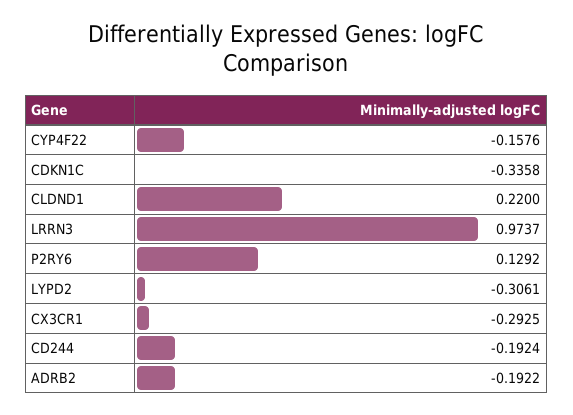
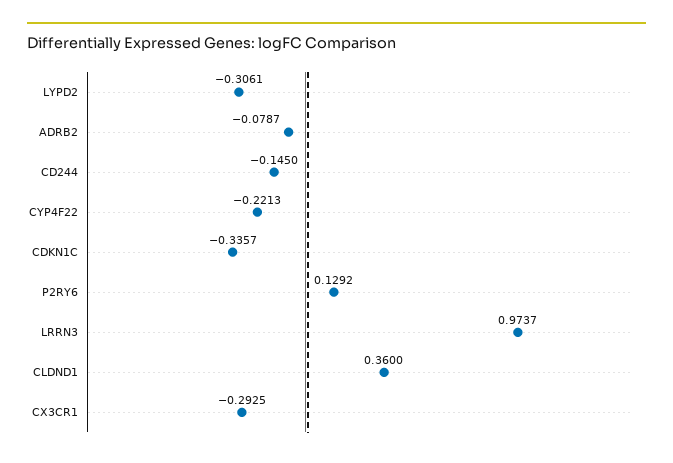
CYP4F22: -0.1576 -> -0.2213
CDKN1C: -0.3358 -> -0.3357
CLDND1: 0.22 -> 0.36
CD244: -0.1924 -> -0.145
ADRB2: -0.1922 -> -0.0787

